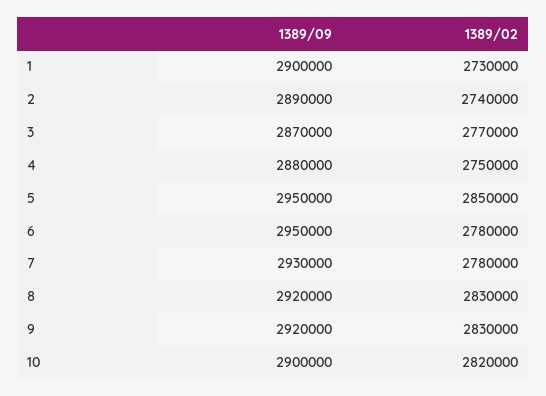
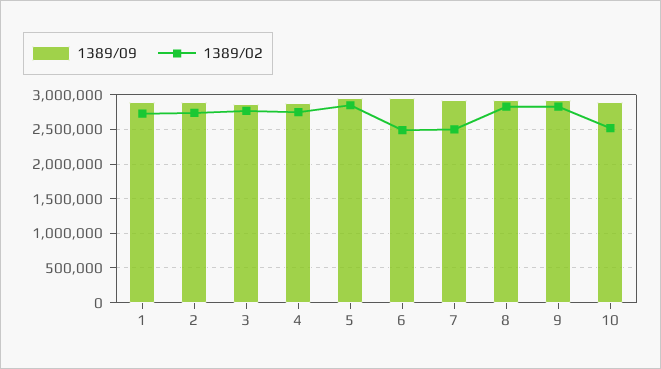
1389/02, 6: 2780000 -> 2500000
1389/02, 7: 2780000 -> 2500000
1389/02, 10: 2820000 -> 2500000

